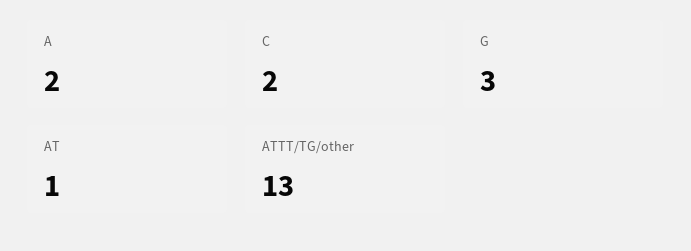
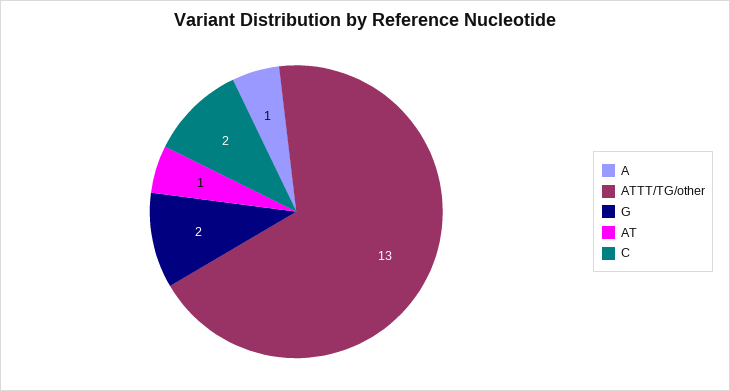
A: 2 -> 1
G: 3 -> 2

